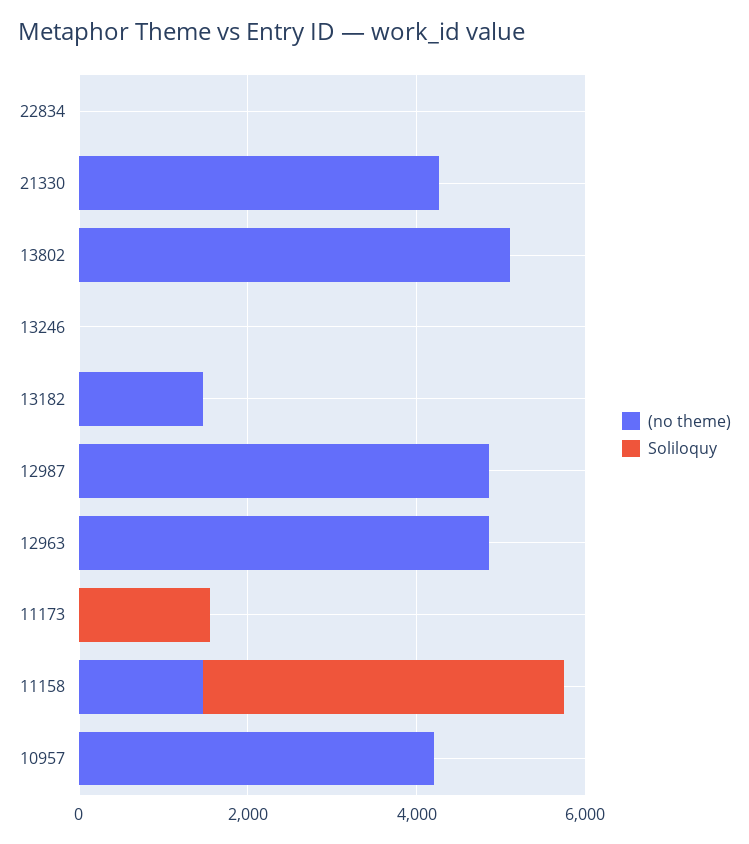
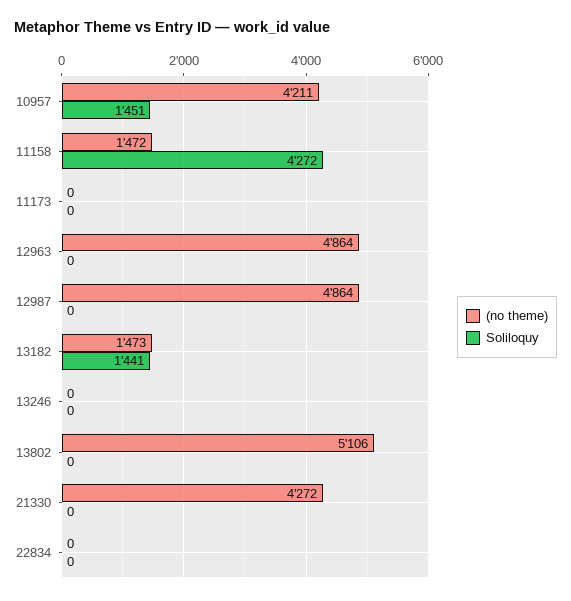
Soliloquy, 13182: 0 -> 1441
Soliloquy, 11173: 1500 -> 0
Soliloquy, 10957: 0 -> 1451

